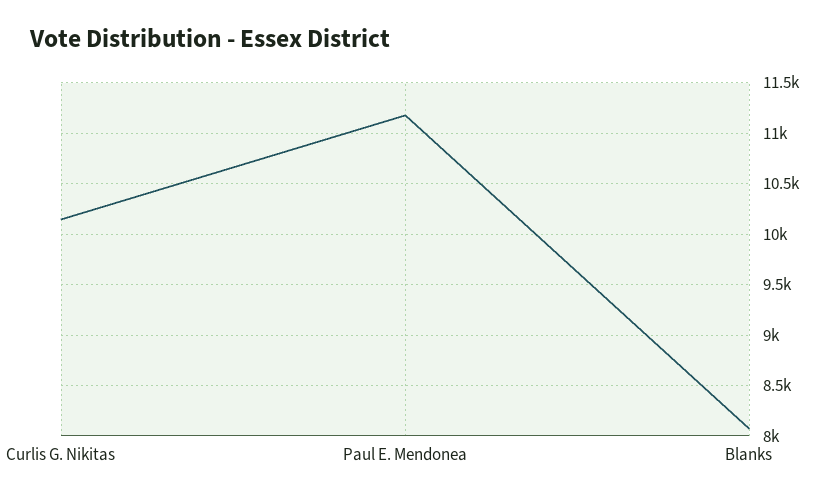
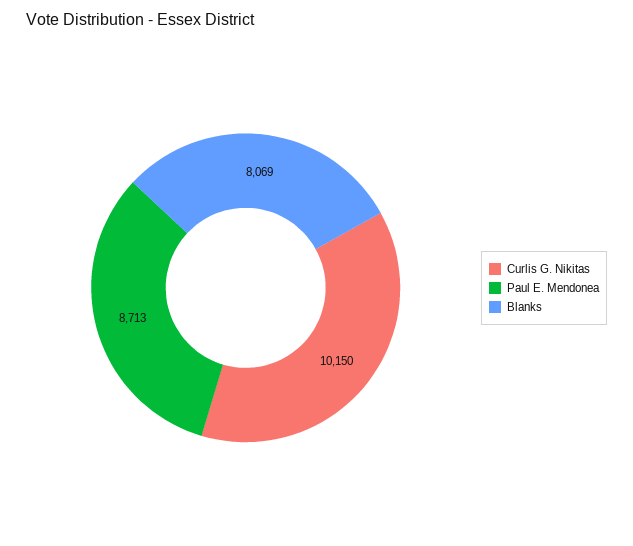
Paul E. Mendonea: 11200 -> 8713

